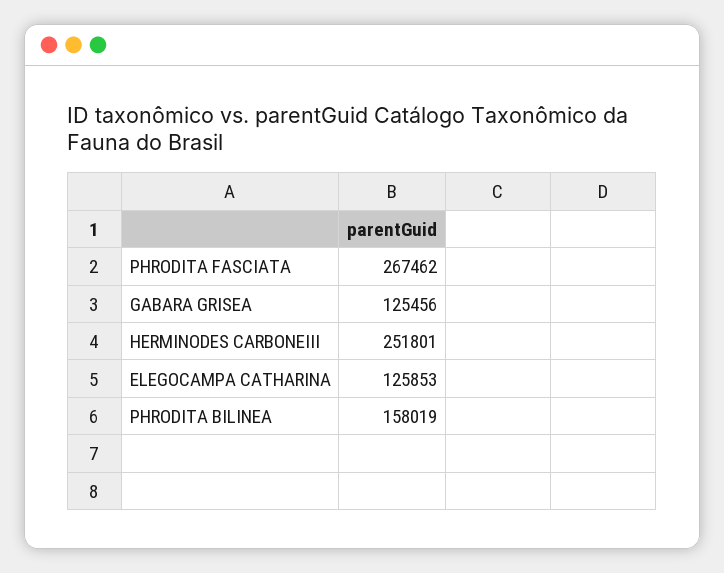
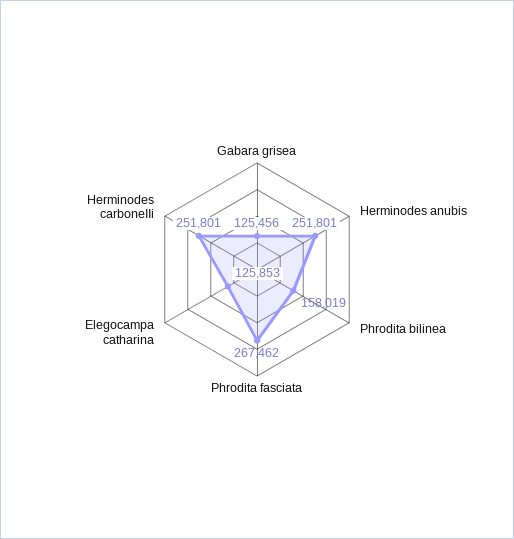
Herminodes anubis: none -> 251801

